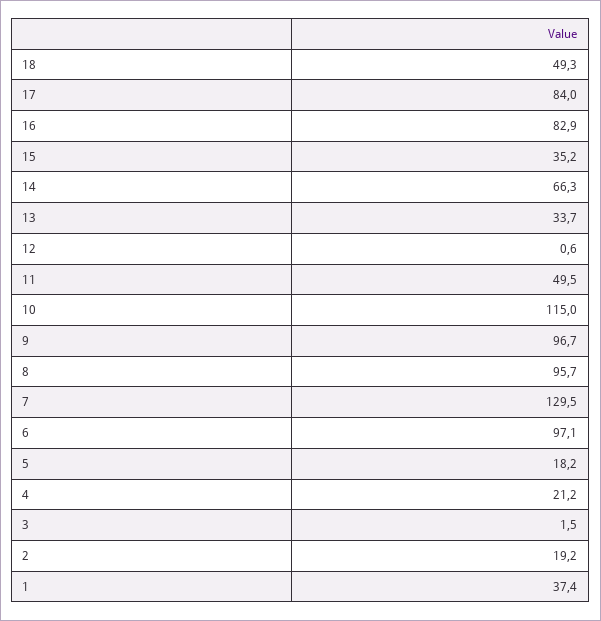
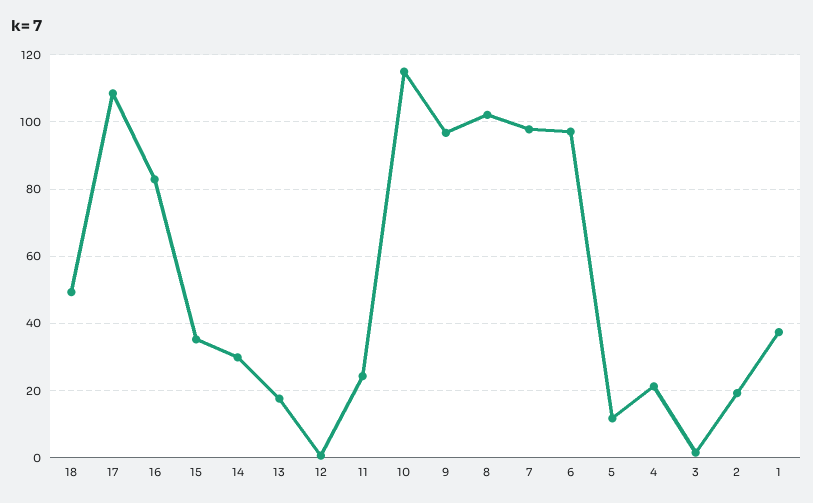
17: 84 -> 108
14: 66.3 -> 30
13: 33.7 -> 18
11: 49.5 -> 24
8: 95.7 -> 102
7: 129.5 -> 98
5: 18.2 -> 12

